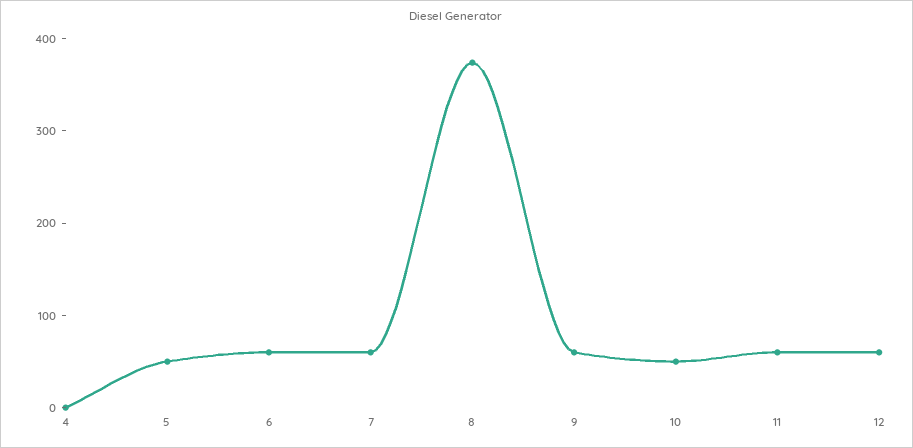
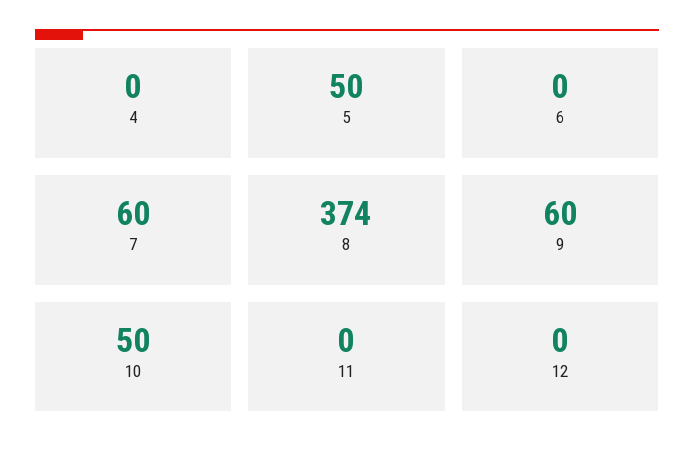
6: 60 -> 0
11: 60 -> 0
12: 60 -> 0

